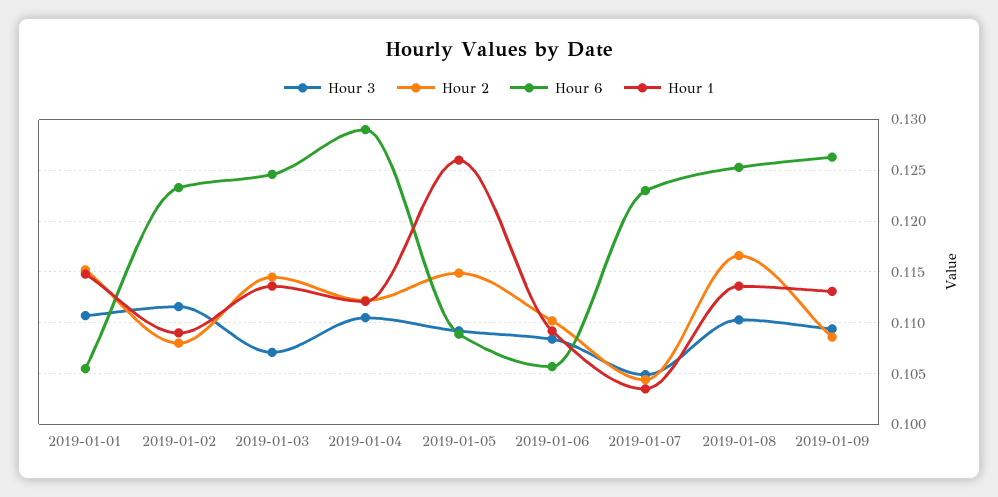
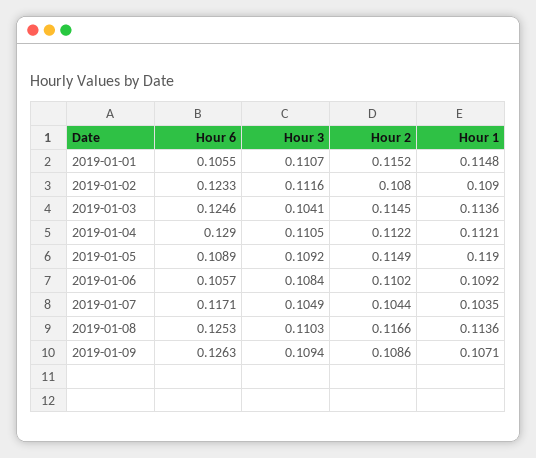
Hour 3, 2019-01-03: 0.107 -> 0.1041
Hour 1, 2019-01-05: 0.126 -> 0.119
Hour 6, 2019-01-07: 0.123 -> 0.1171
Hour 1, 2019-01-09: 0.113 -> 0.1071

